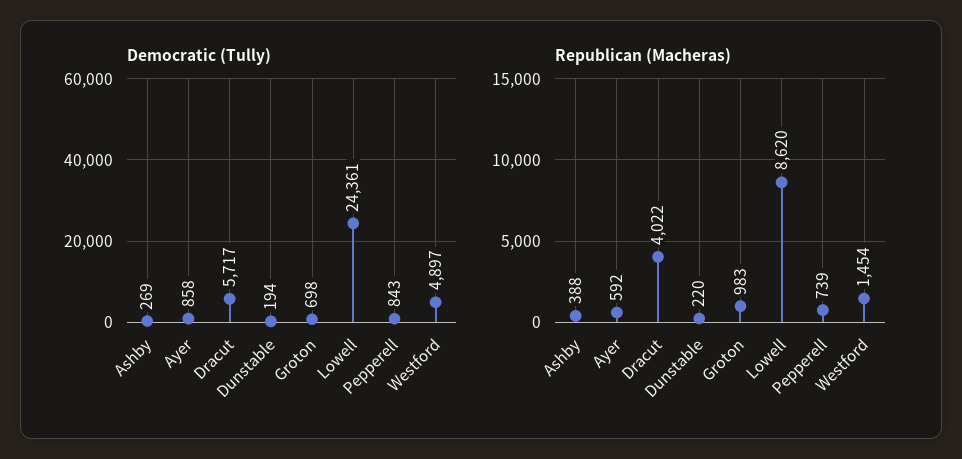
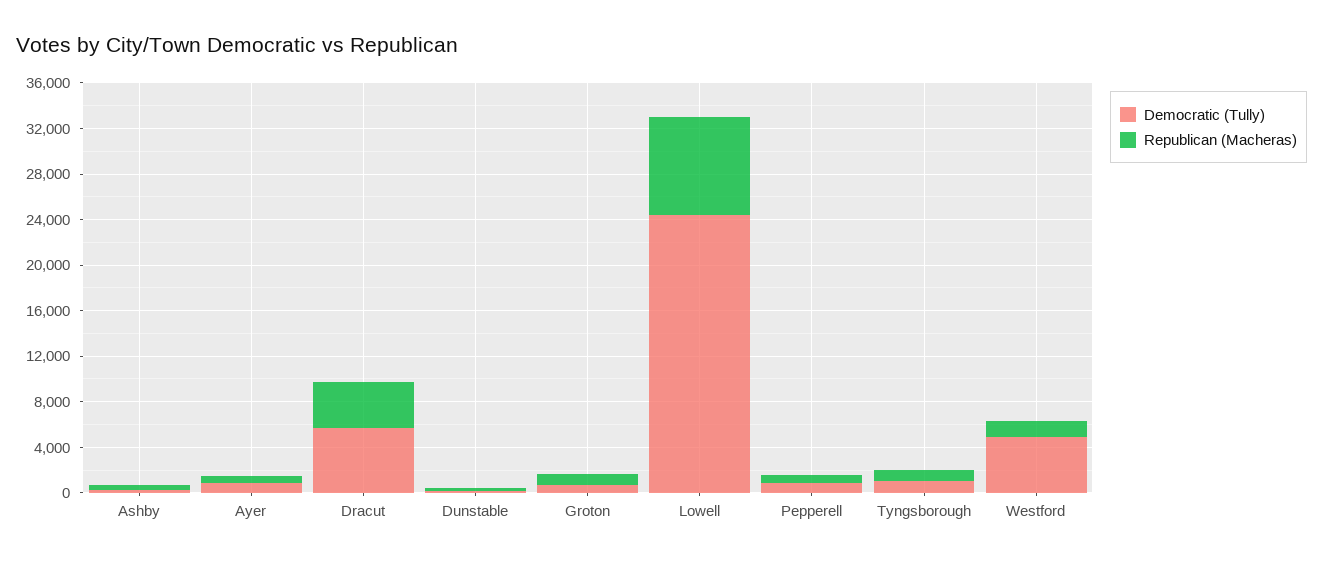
Democratic (Tully), Tyngsborough: none -> 1000
Republican (Macheras), Tyngsborough: none -> 1000

